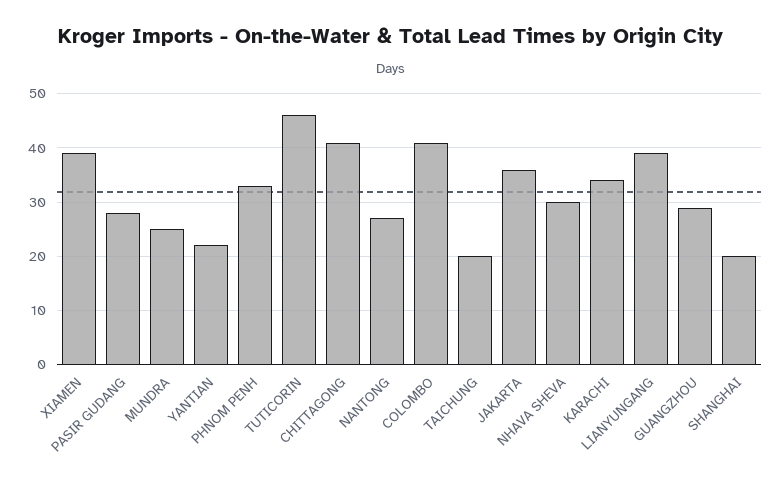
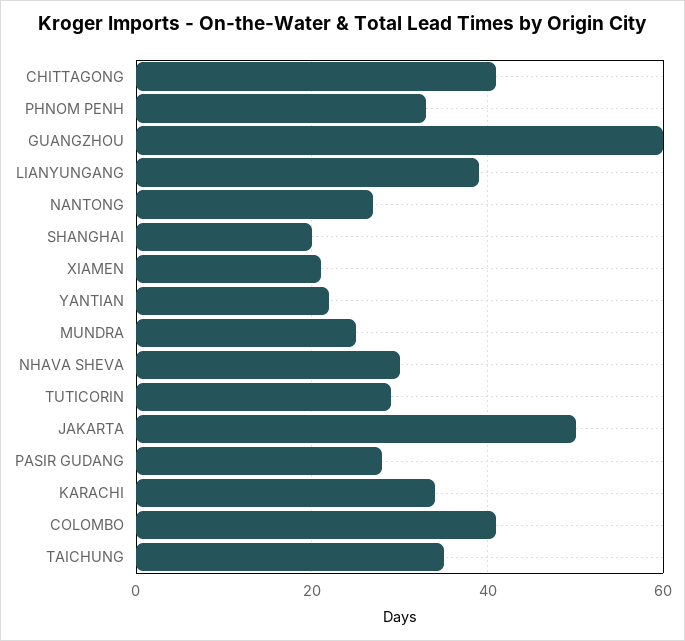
XIAMEN: 40 -> 20
TUTICORIN: 45 -> 30
TAICHUNG: 20 -> 35
JAKARTA: 35 -> 50
GUANGZHOU: 30 -> 60

